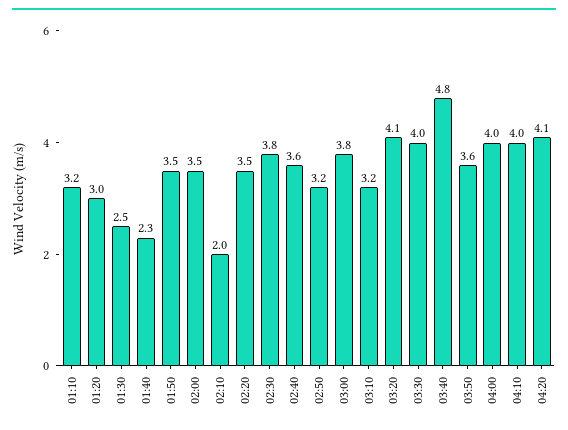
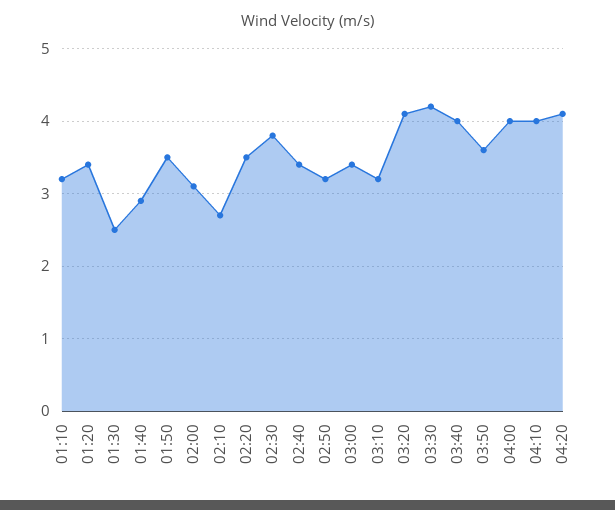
01:20: 3 -> 3.4
01:40: 2.3 -> 2.9
02:00: 3.5 -> 3.1
02:10: 2 -> 2.7
02:40: 3.6 -> 3.4
03:00: 3.8 -> 3.4
03:30: 4 -> 4.2
03:40: 4.8 -> 4

